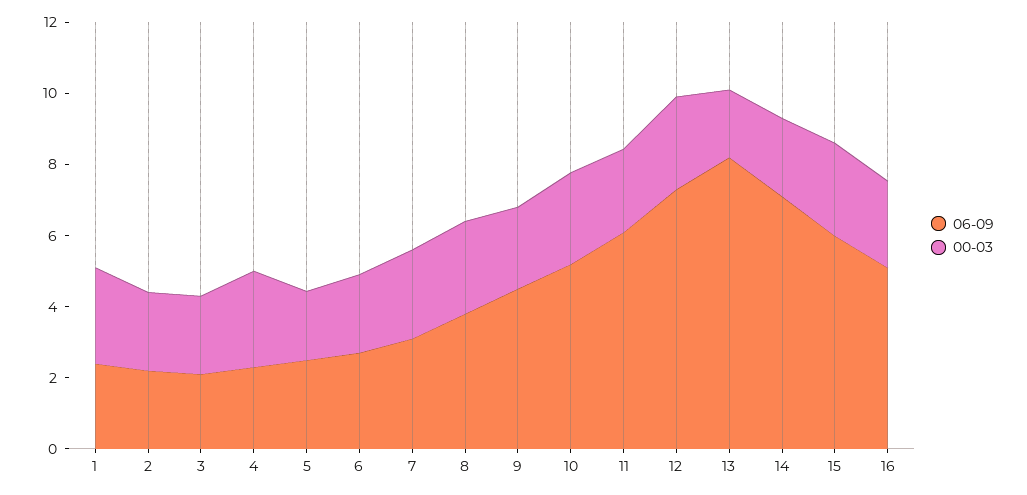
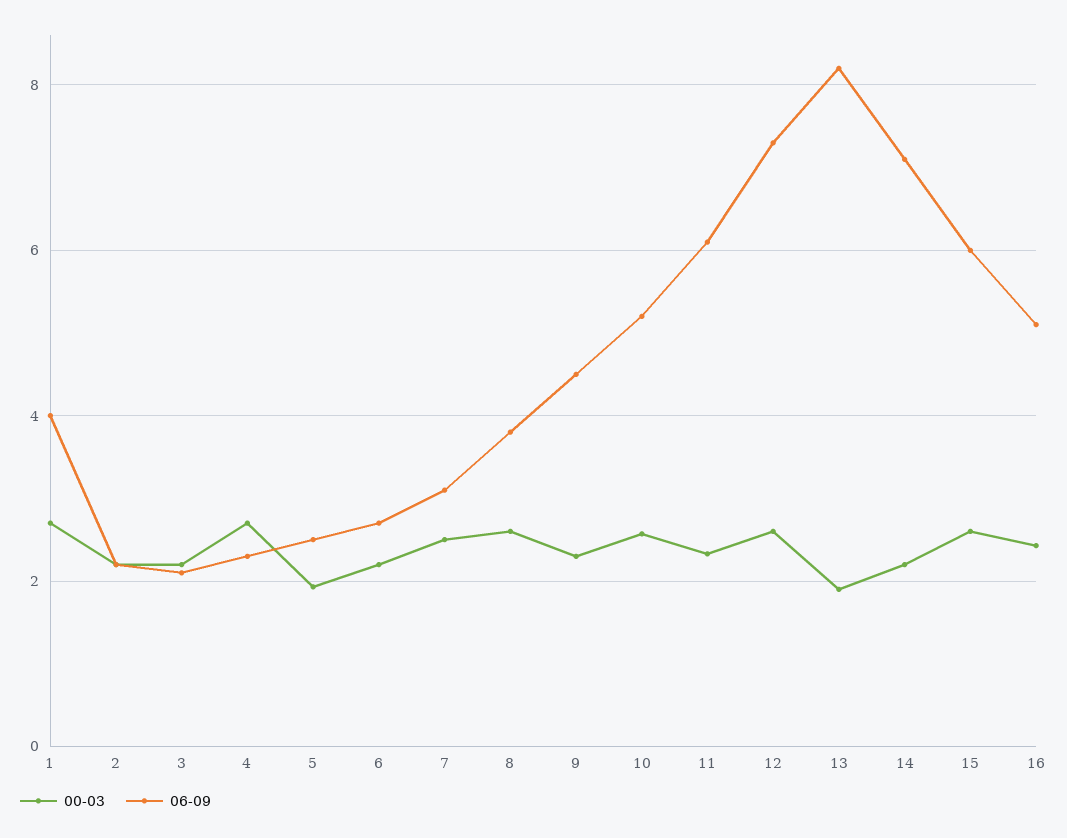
06-09, 1: 2.5 -> 4

